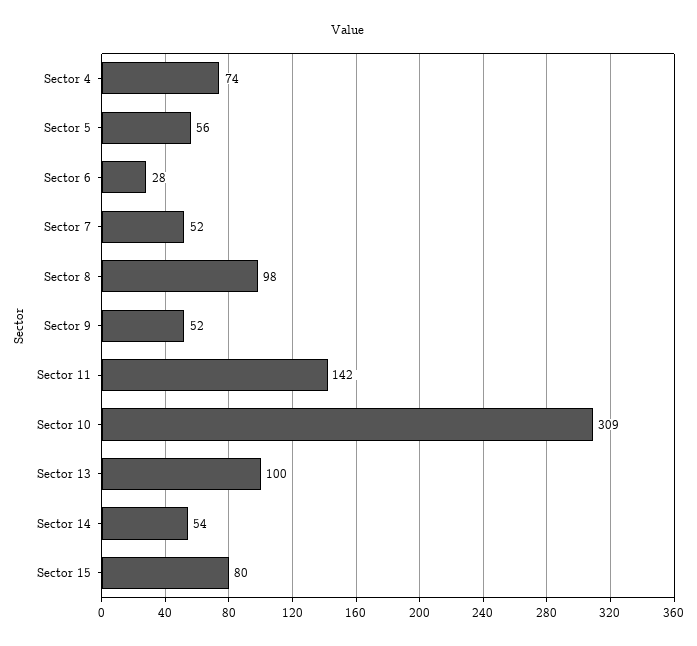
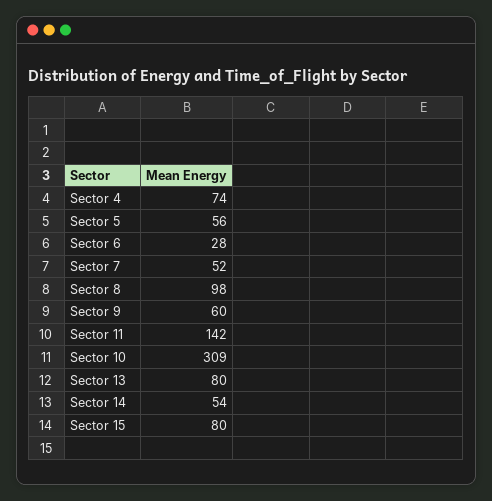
Sector 9: 52 -> 60
Sector 13: 100 -> 80

